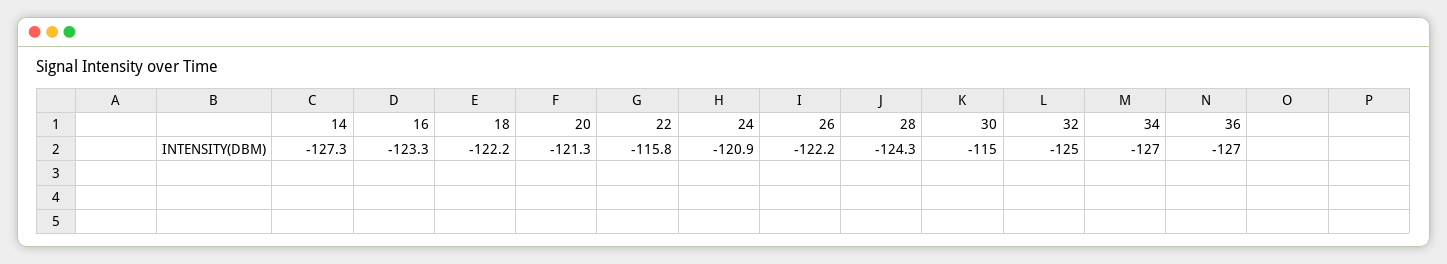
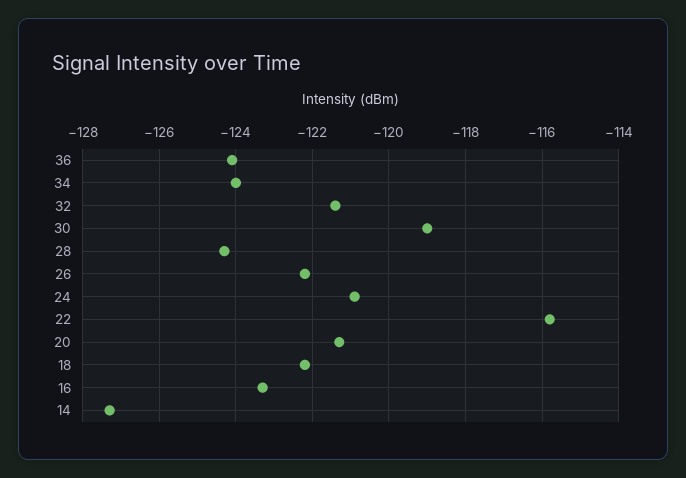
30: -115 -> -119
32: -125 -> -121.5
34: -127 -> -124
36: -127 -> -124

